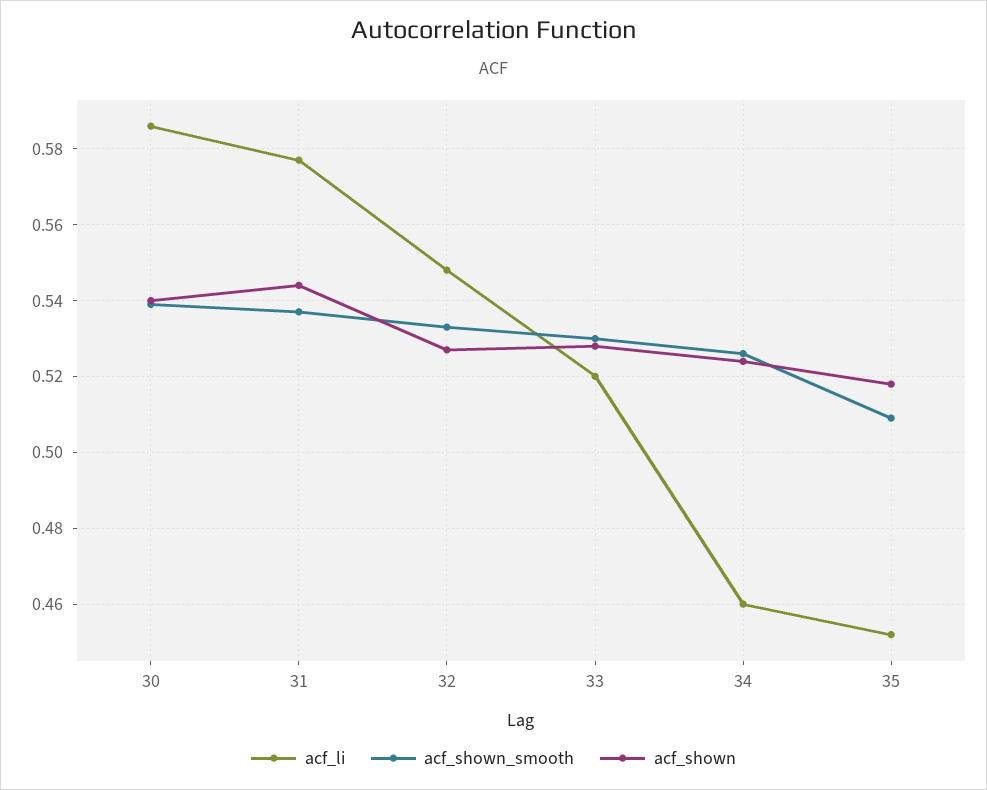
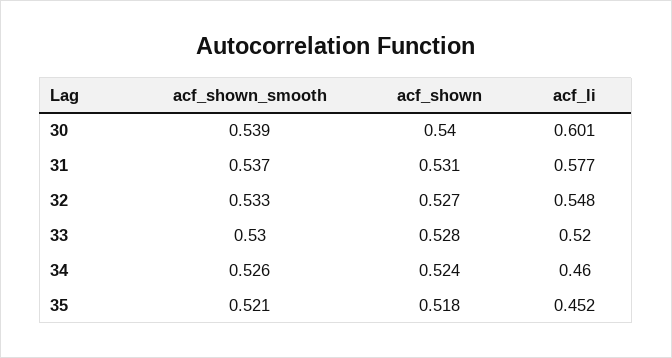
acf_li, 30: 0.585 -> 0.601
acf_shown, 31: 0.545 -> 0.531
acf_shown_smooth, 35: 0.51 -> 0.521

